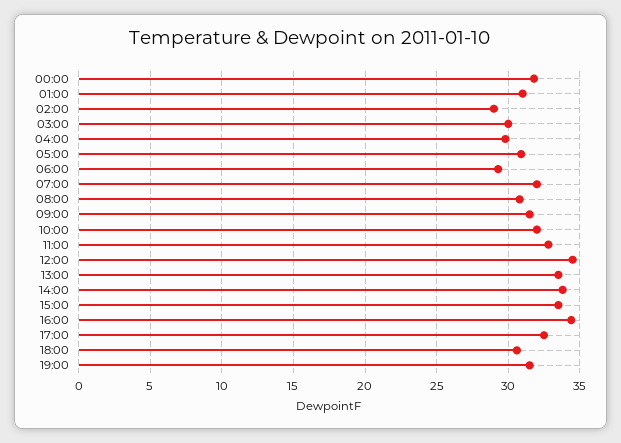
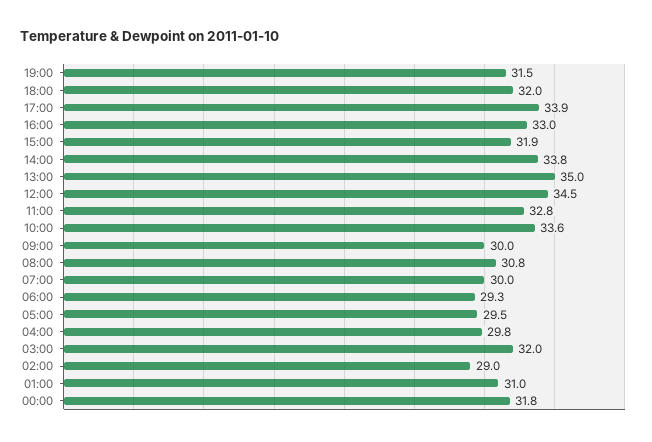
03:00: 30 -> 32
05:00: 31 -> 29.5
07:00: 32 -> 30
09:00: 31.5 -> 30
10:00: 32 -> 33.6
13:00: 33.5 -> 35
15:00: 33.5 -> 31.9
16:00: 34.5 -> 33
17:00: 32.5 -> 33.9
18:00: 30.5 -> 32

